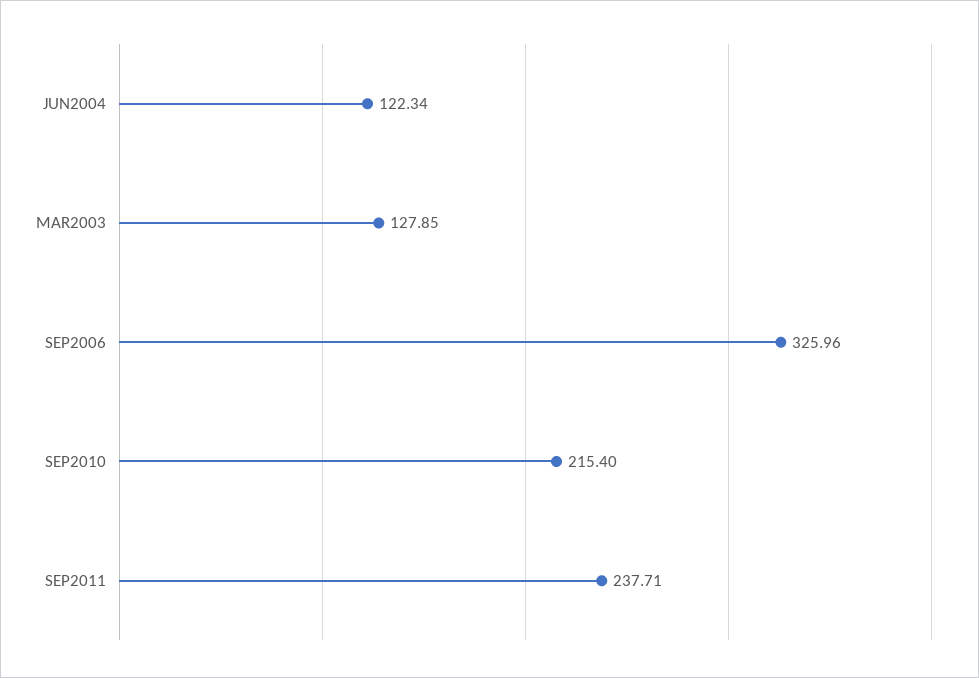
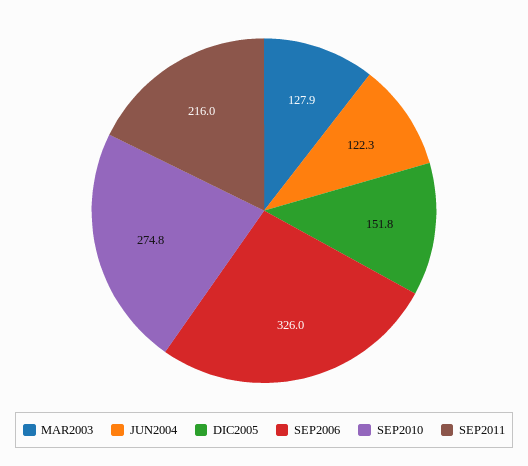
SEP2010: 215.4 -> 274.8
SEP2011: 237.71 -> 216
DIC2005: none -> 151.8

